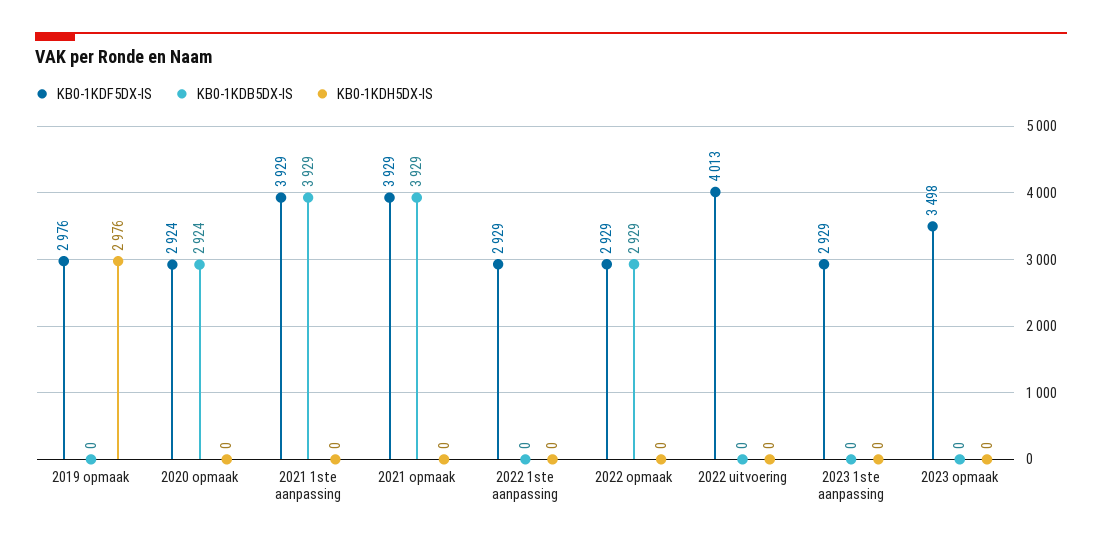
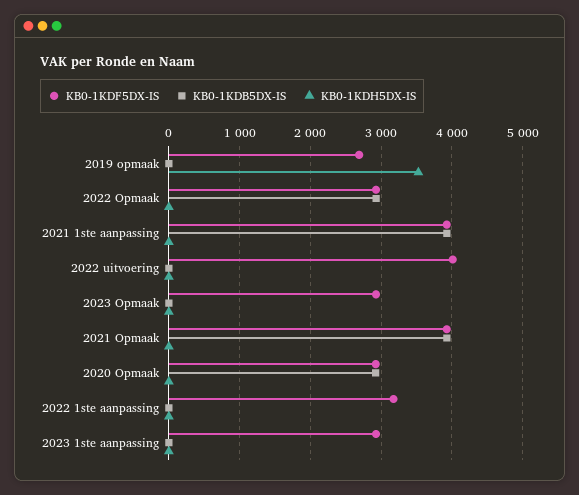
KB0-1KDF5DX-IS, 2019 opmaak: 2976 -> 2700
KB0-1KDH5DX-IS, 2019 opmaak: 2976 -> 3500
KB0-1KDF5DX-IS, 2022 1ste aanpassing: 2929 -> 3200
KB0-1KDF5DX-IS, 2023 opmaak: 3498 -> 2900

